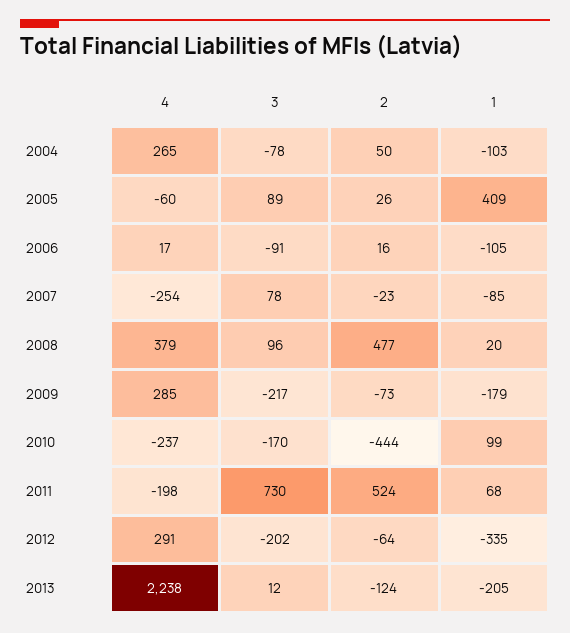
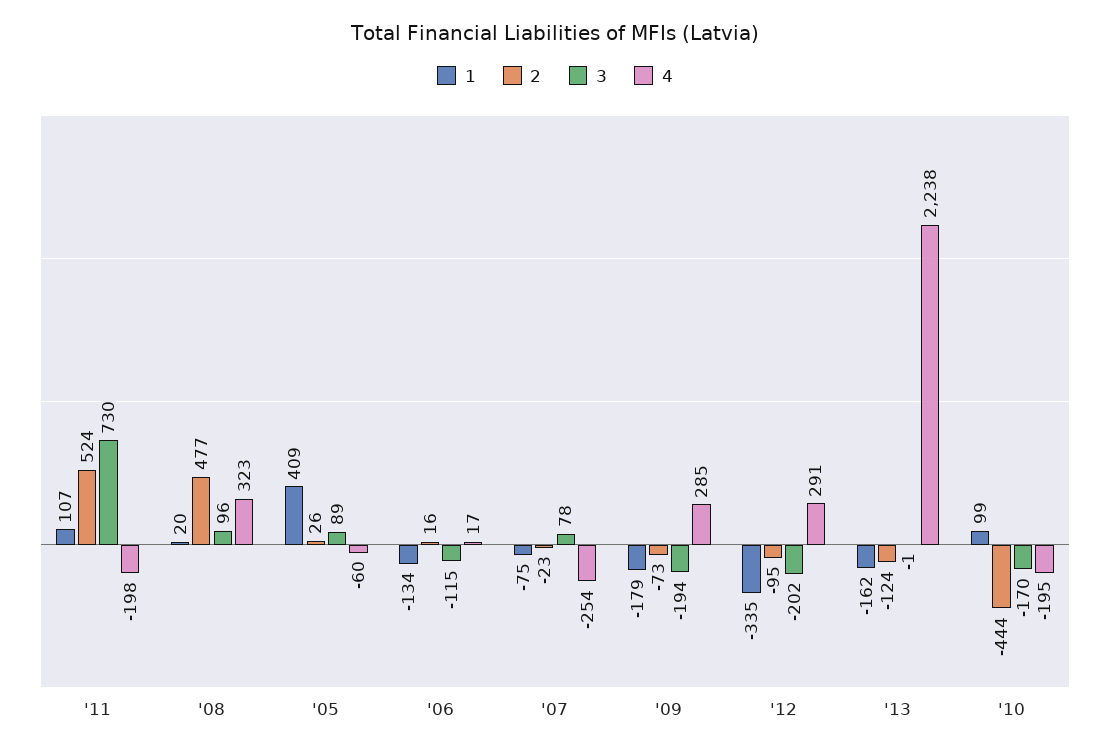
4, 2004: 265 -> none
3, 2004: -78 -> none
2, 2004: 50 -> none
1, 2004: -103 -> none
3, 2006: -91 -> -115
1, 2006: -105 -> -134
1, 2007: -85 -> -75
4, 2008: 379 -> 323
3, 2009: -217 -> -194
4, 2010: -237 -> -195
1, 2011: 68 -> 107
2, 2012: -64 -> -95
3, 2013: 12 -> -1
1, 2013: -205 -> -162

